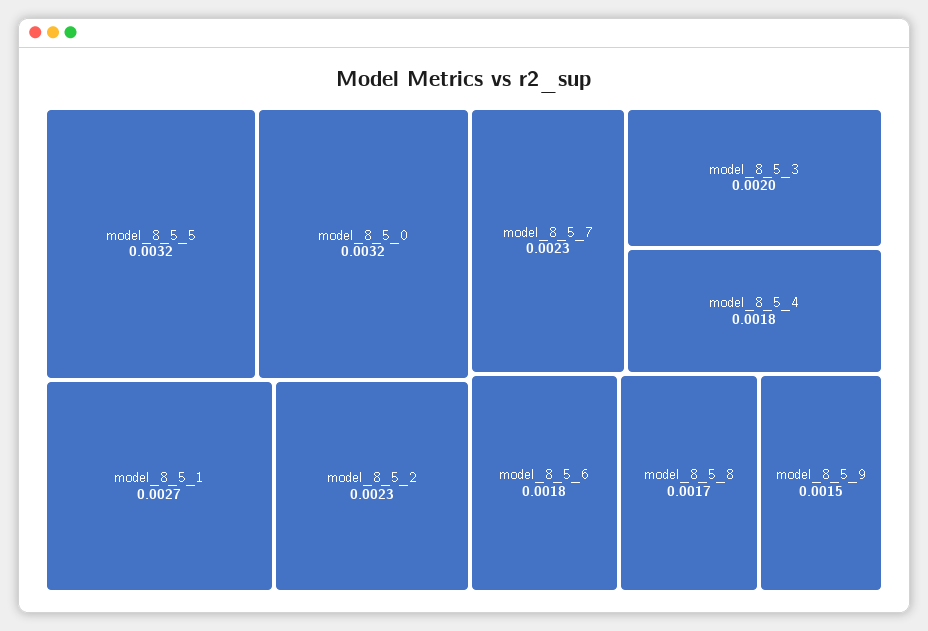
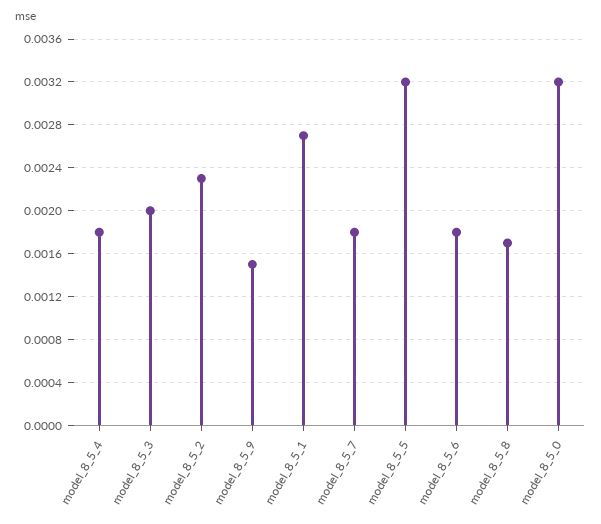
model_8_5_7: 0.0023 -> 0.0018

